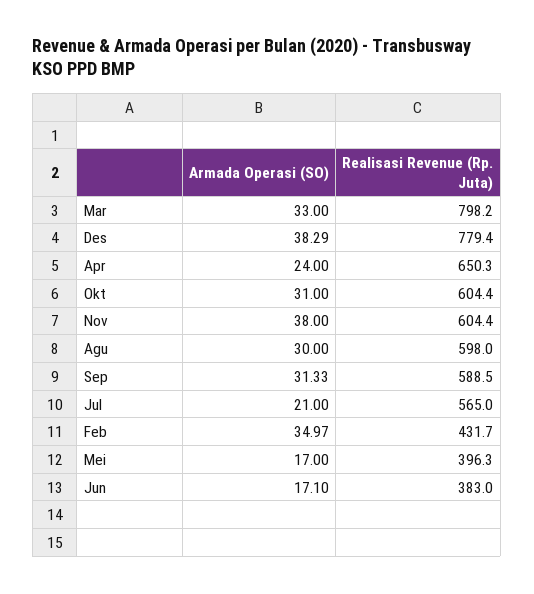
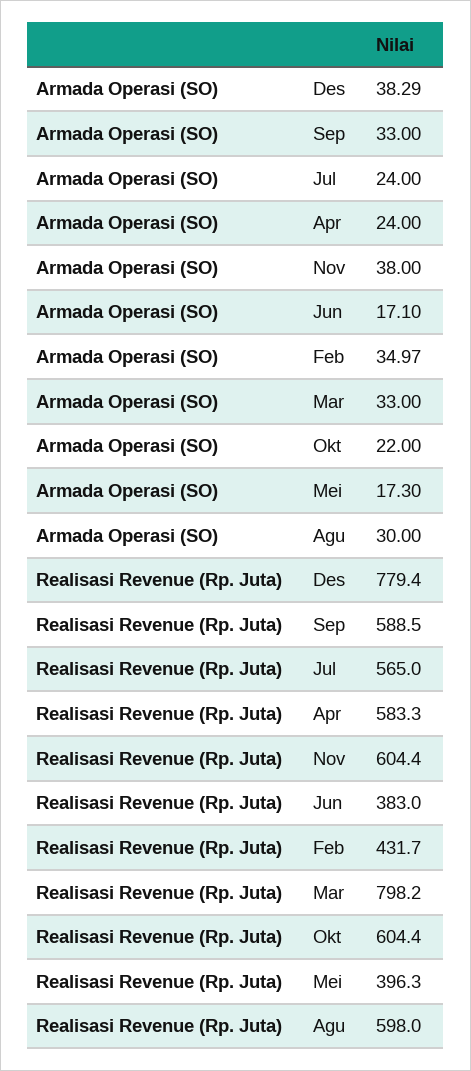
Realisasi Revenue (Rp. Juta), Apr: 650.3 -> 583.3
Armada Operasi (SO), Okt: 31 -> 22
Armada Operasi (SO), Sep: 31.33 -> 33
Armada Operasi (SO), Jul: 21 -> 24
Armada Operasi (SO), Mei: 17 -> 17.3

